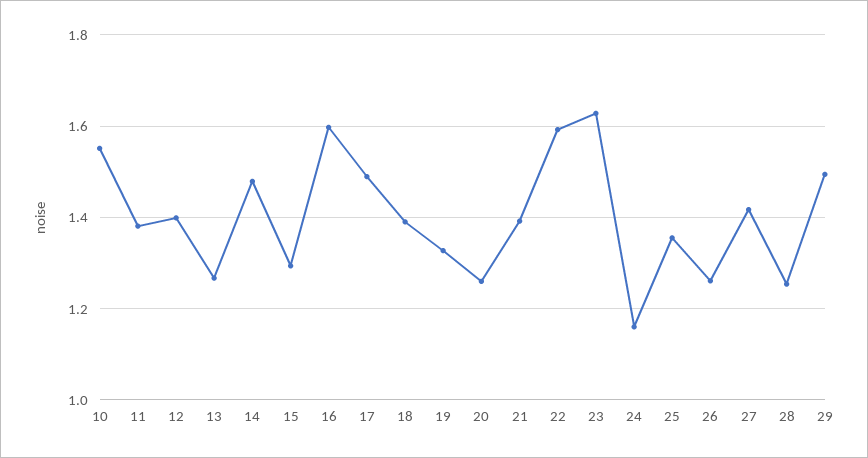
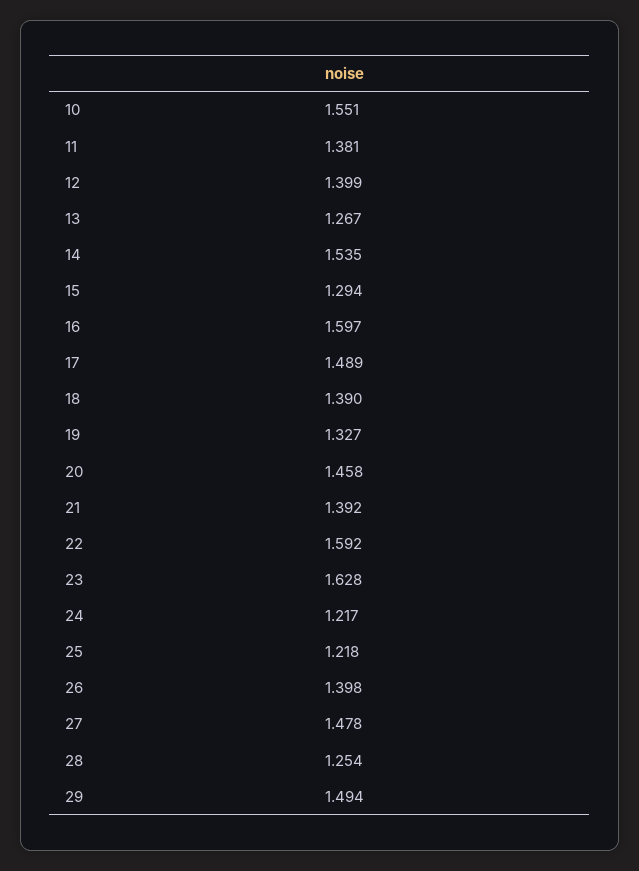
14: 1.48 -> 1.535
20: 1.26 -> 1.458
24: 1.16 -> 1.217
25: 1.36 -> 1.218
26: 1.26 -> 1.398
27: 1.42 -> 1.478

